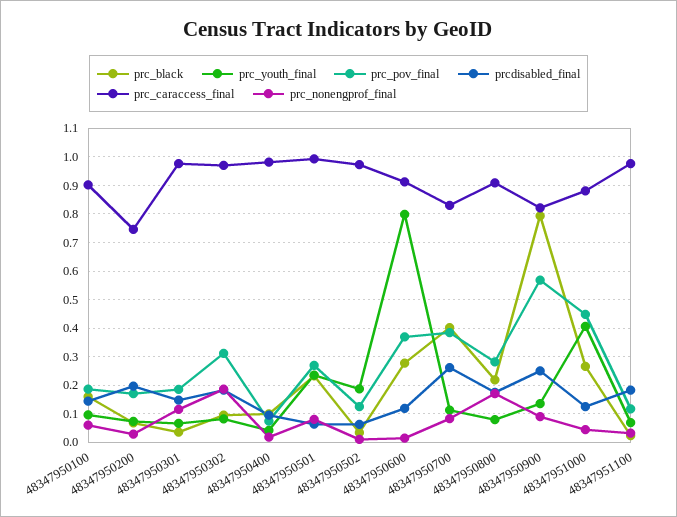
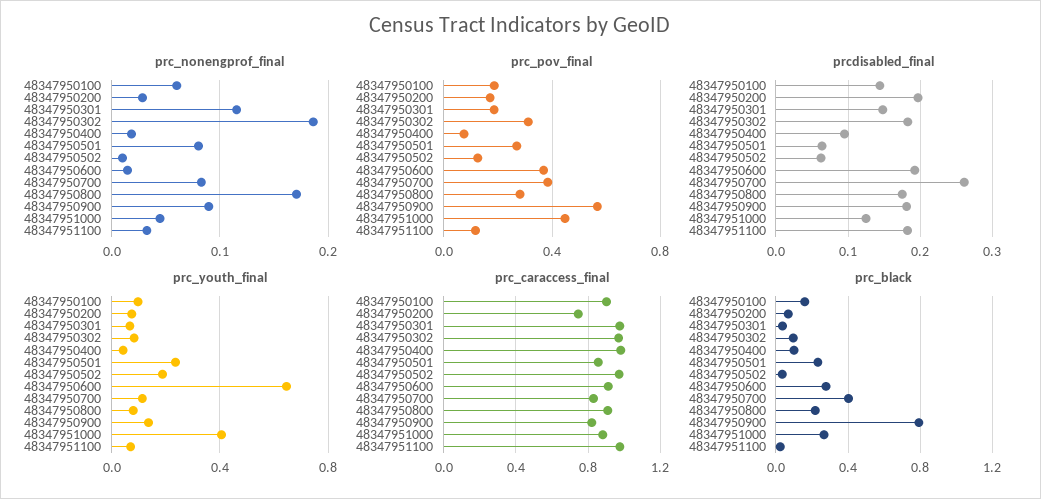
prc_caraccess_final, 48347950501: 1 -> 0.85
prc_youth_final, 48347950600: 0.8 -> 0.65
prcdisabled_final, 48347950600: 0.125 -> 0.19
prcdisabled_final, 48347950900: 0.25 -> 0.18

